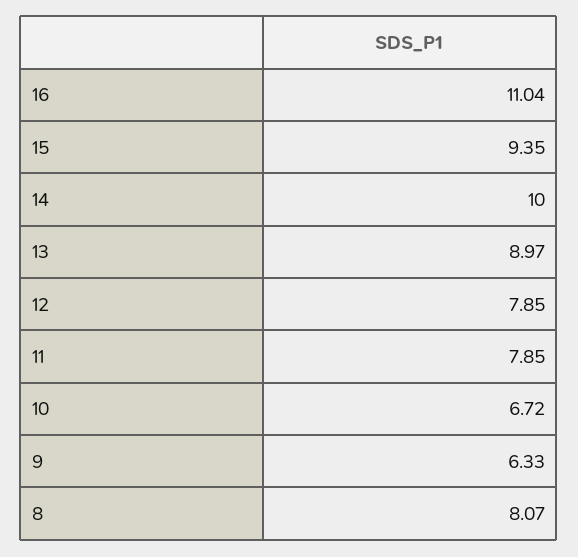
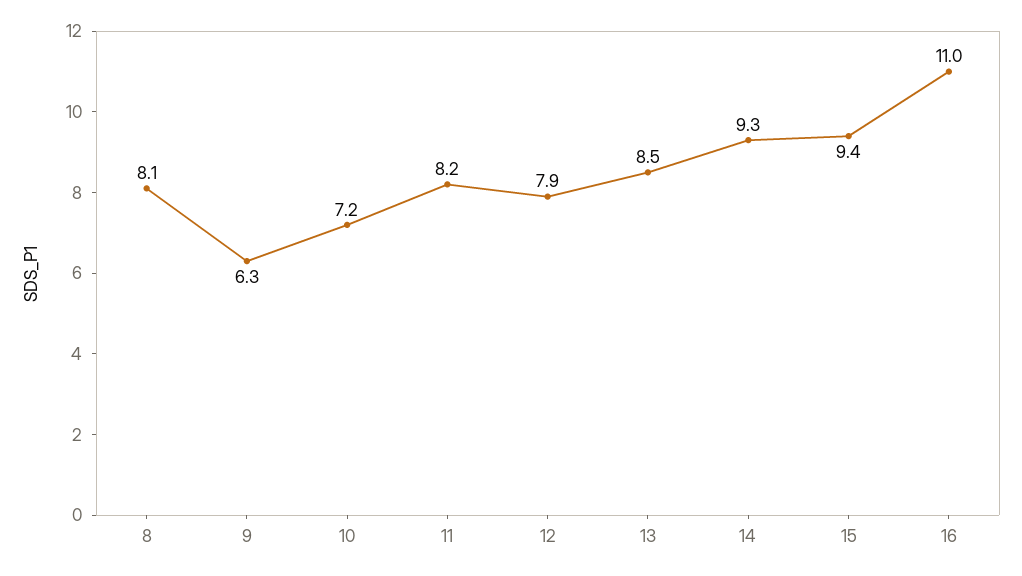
14: 10 -> 9.3
13: 8.97 -> 8.5
11: 7.85 -> 8.2
10: 6.72 -> 7.2

